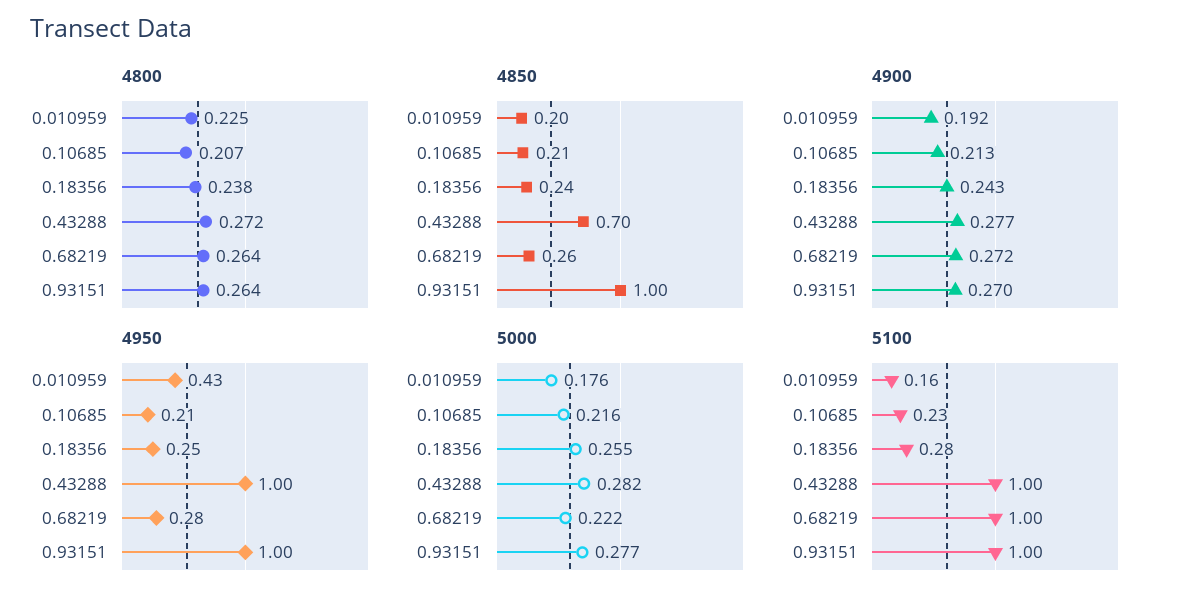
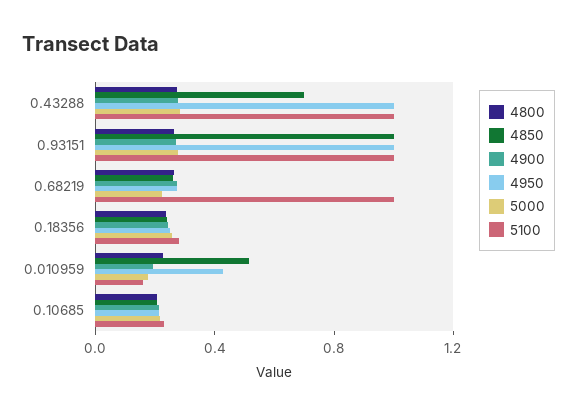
4850, 0.010959: 0.2 -> 0.5

